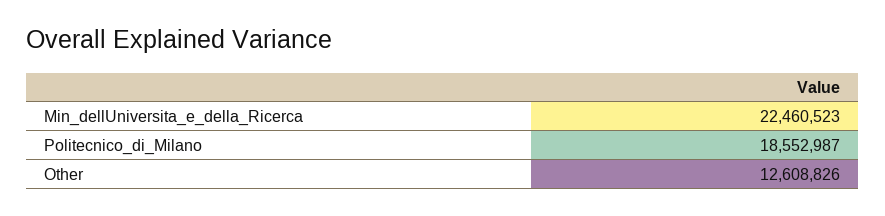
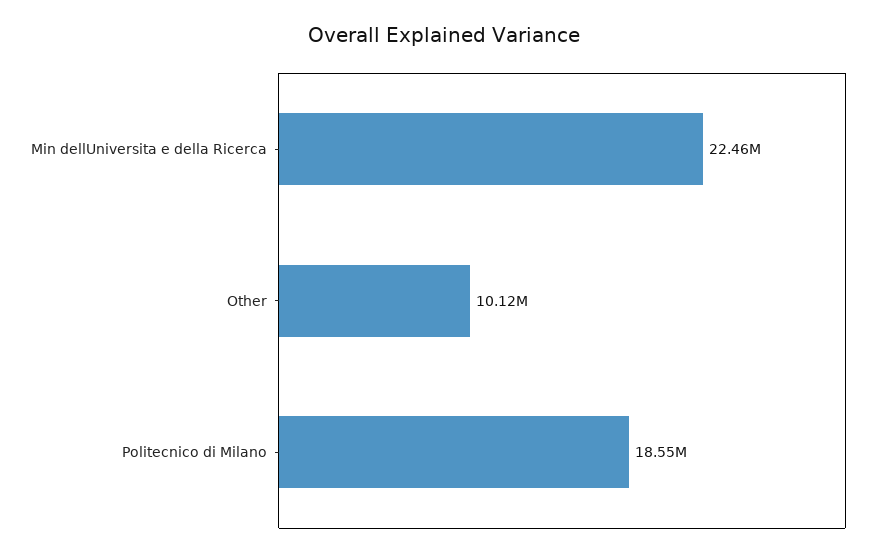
Other: 12608826 -> 10120000

